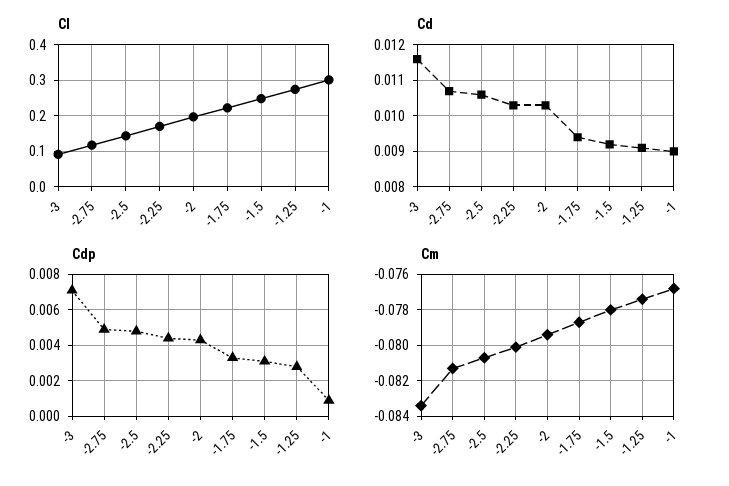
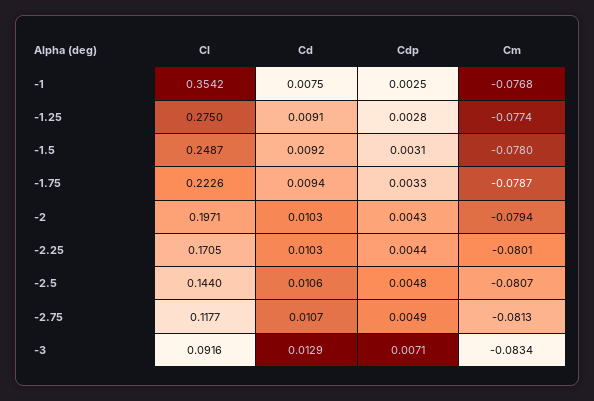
Cl, -1: 0.3 -> 0.3542
Cd, -3: 0.0115 -> 0.0129
Cd, -1: 0.009 -> 0.0075
Cdp, -1: 0.001 -> 0.0025

